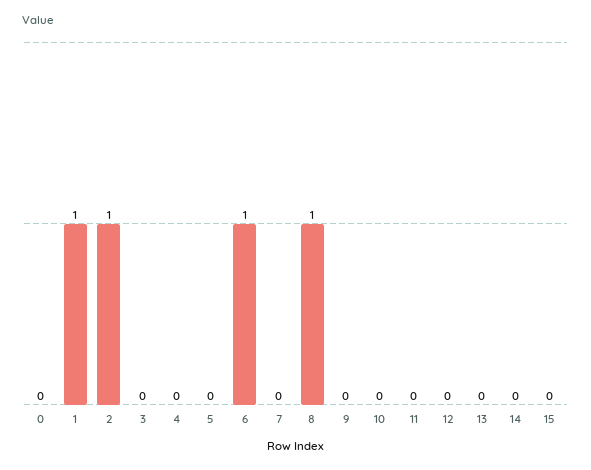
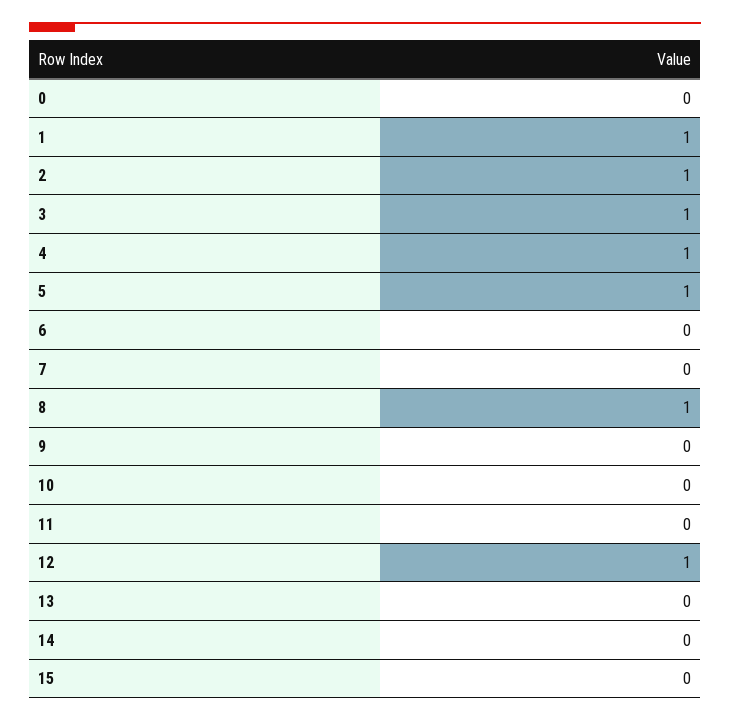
3: 0 -> 1
4: 0 -> 1
5: 0 -> 1
6: 1 -> 0
12: 0 -> 1

